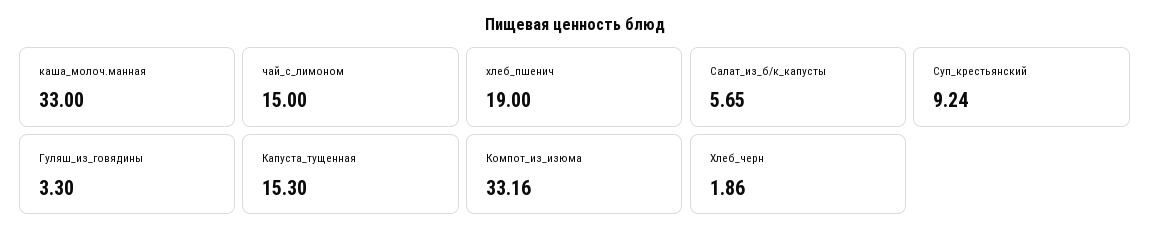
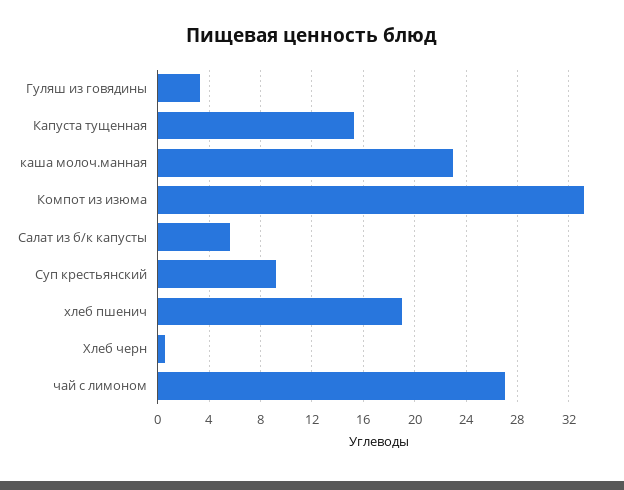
каша_молоч.манная: 33 -> 23
чай_с_лимоном: 15 -> 27
Хлеб_черн: 1.86 -> 0.5

